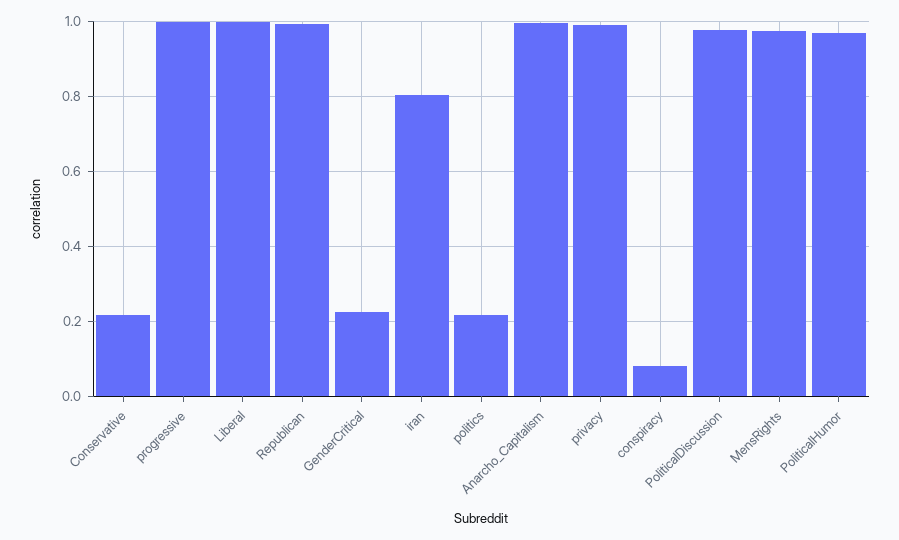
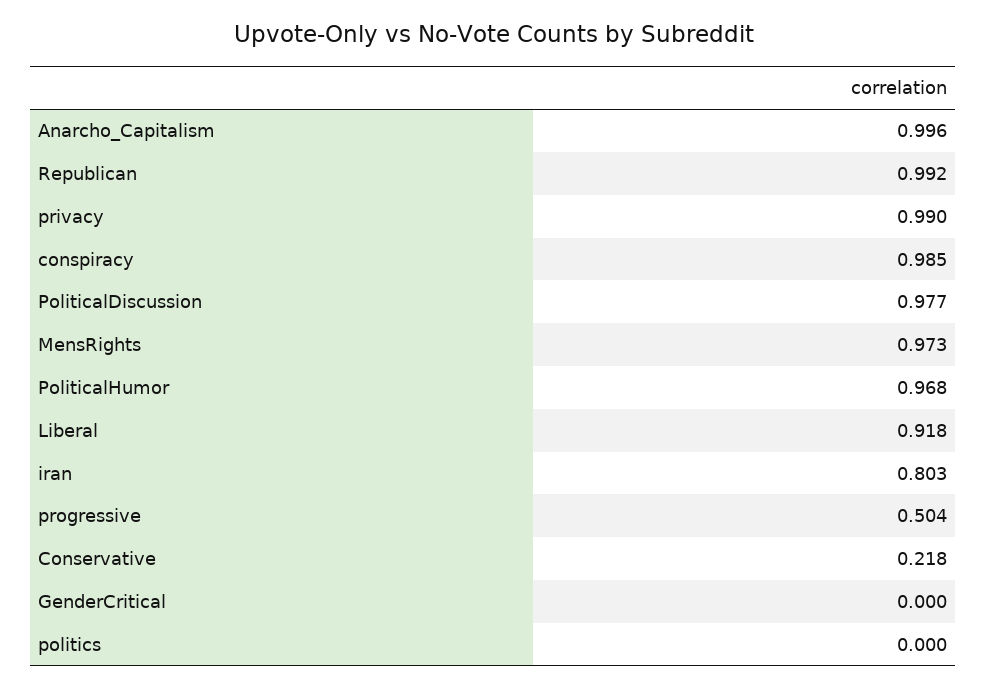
progressive: 1 -> 0.504
Liberal: 1 -> 0.918
GenderCritical: 0.22 -> 0
politics: 0.22 -> 0
conspiracy: 0.08 -> 0.985

